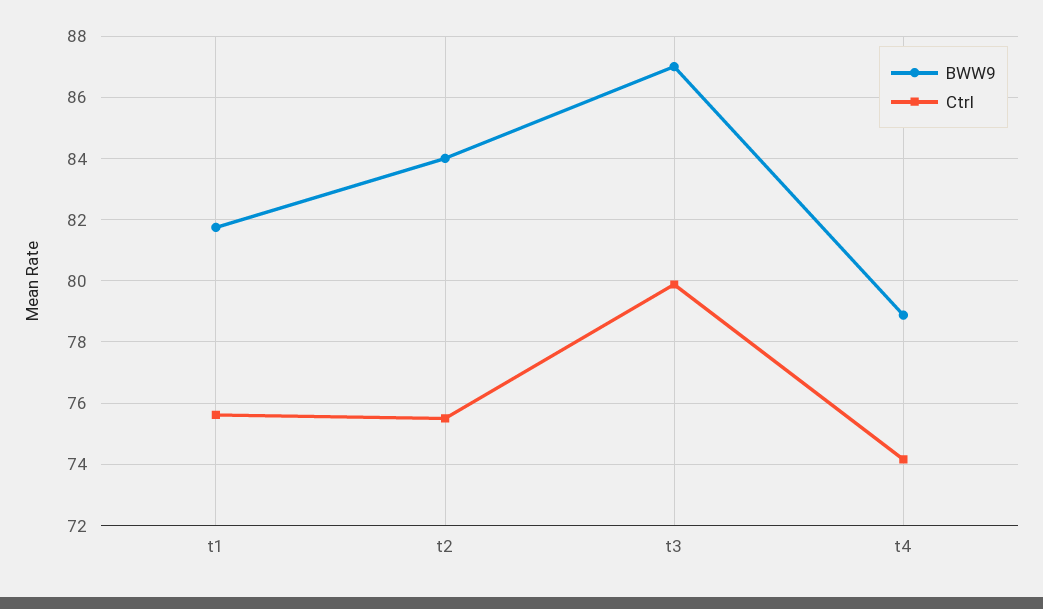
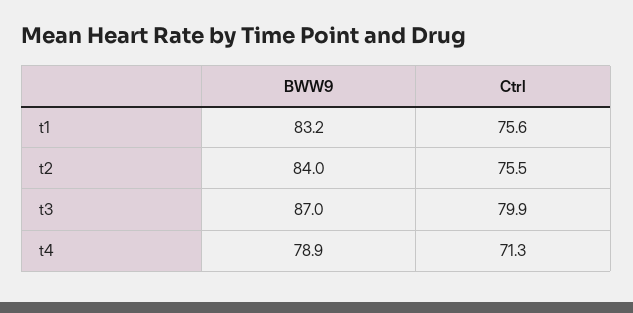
BWW9, t1: 81.8 -> 83.2
Ctrl, t4: 74.2 -> 71.3

